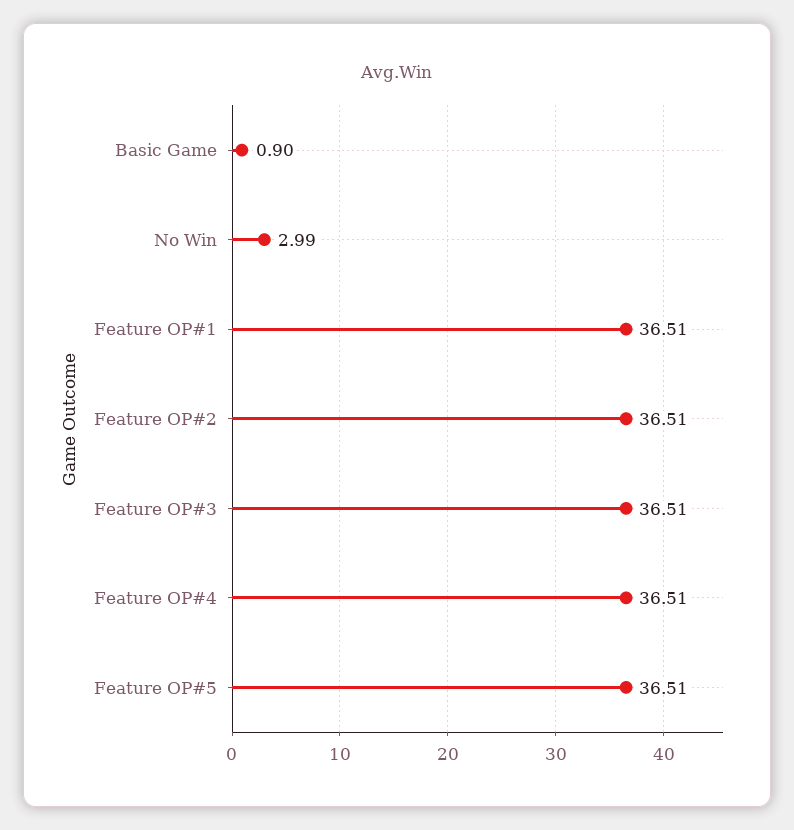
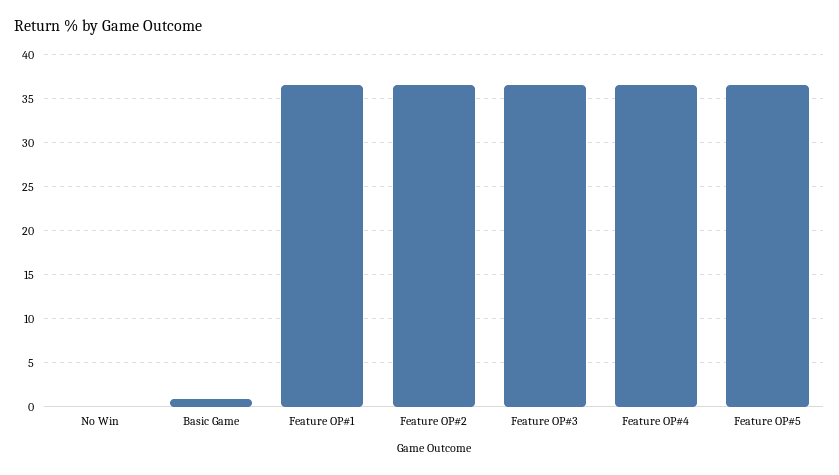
No Win: 2.99 -> 0

